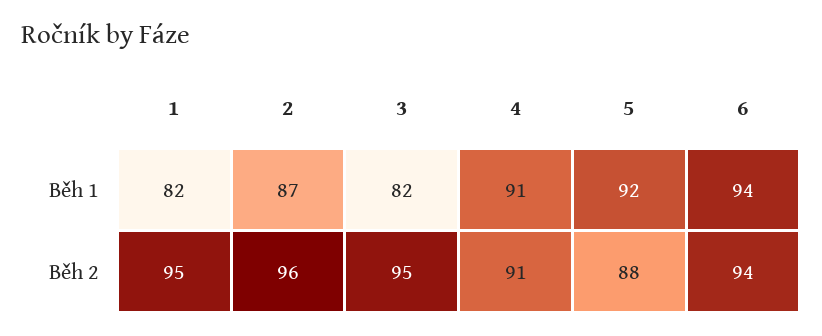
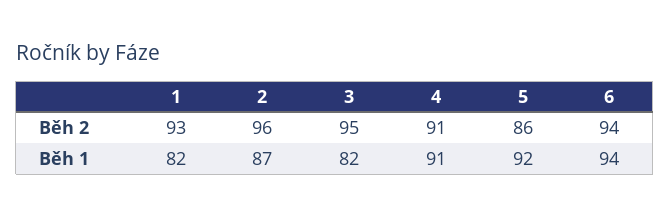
1, Běh 2: 95 -> 93
5, Běh 2: 88 -> 86

